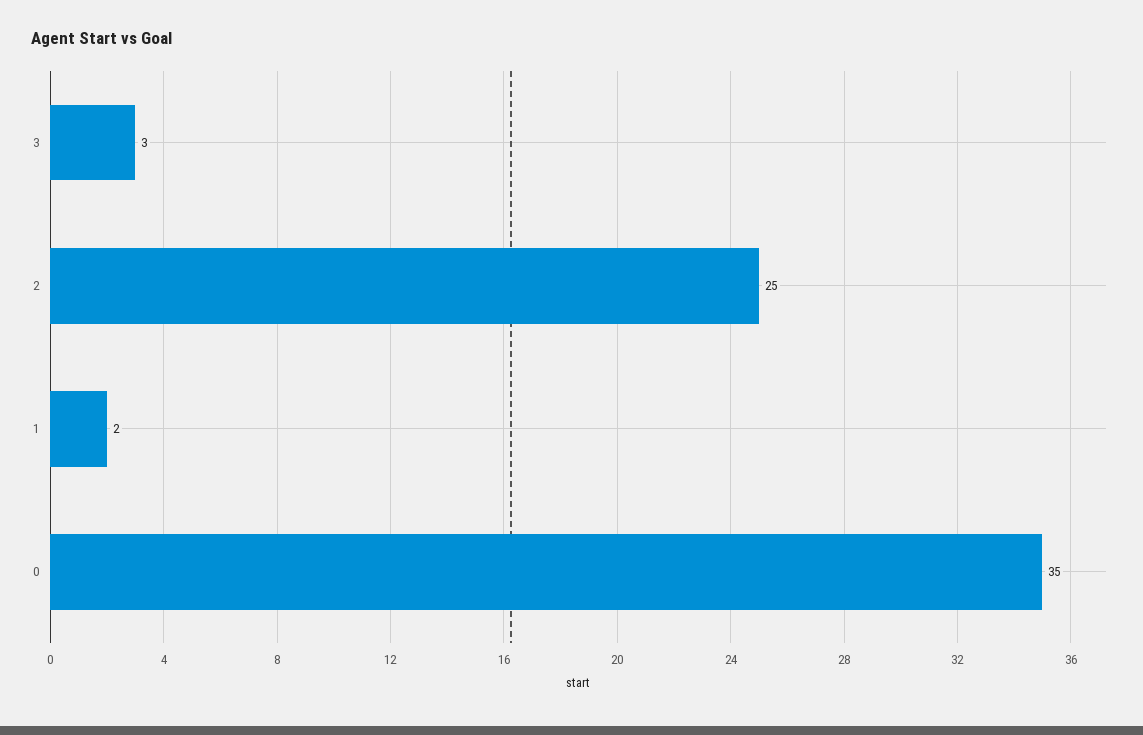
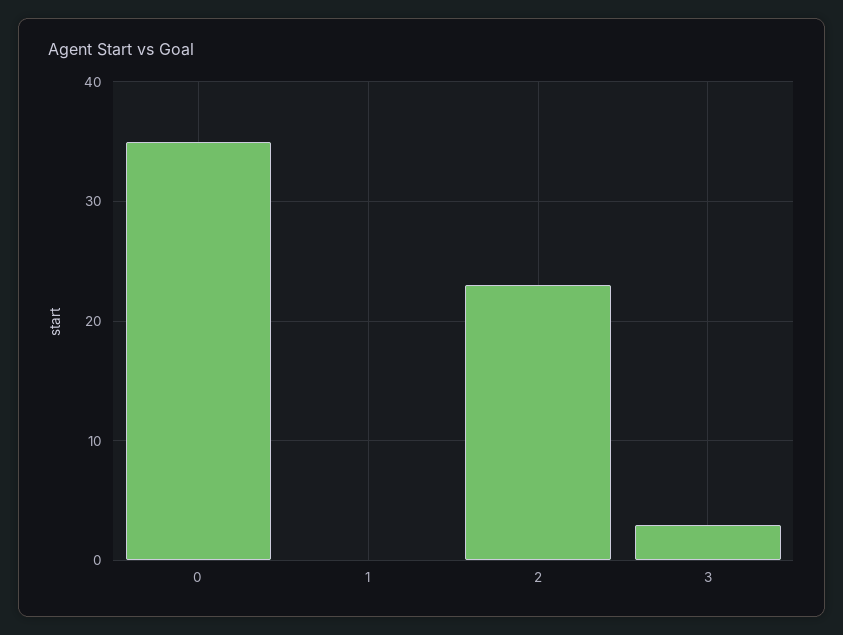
2: 25 -> 23
1: 2 -> 0

